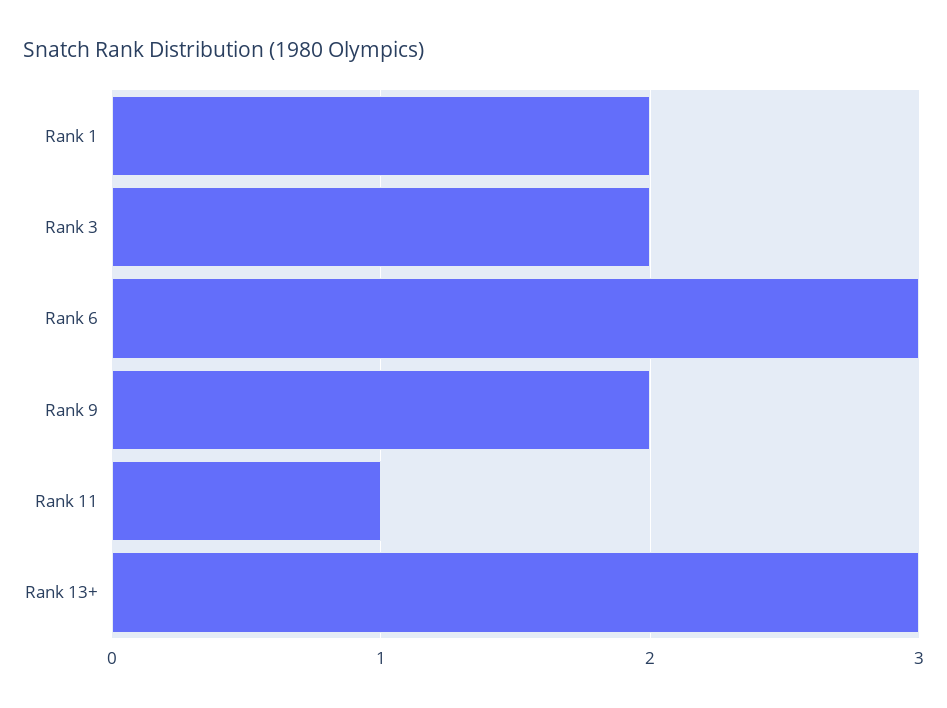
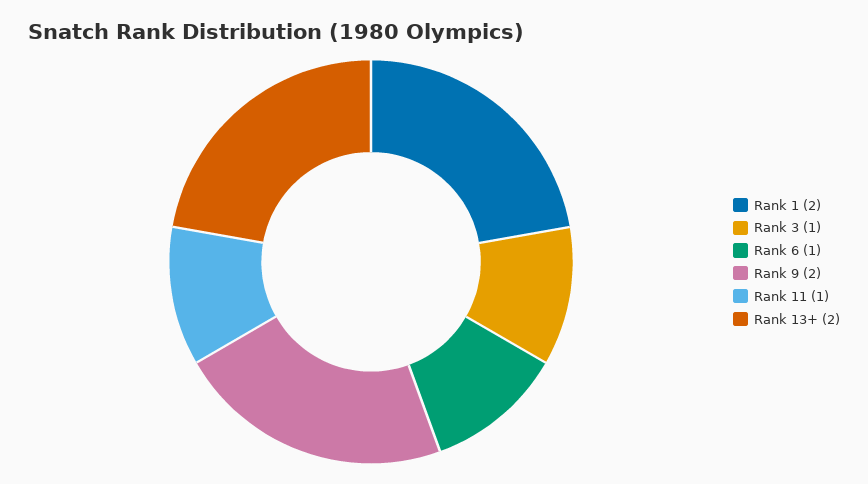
Rank 3: 2 -> 1
Rank 6: 3 -> 1
Rank 13+: 3 -> 2

